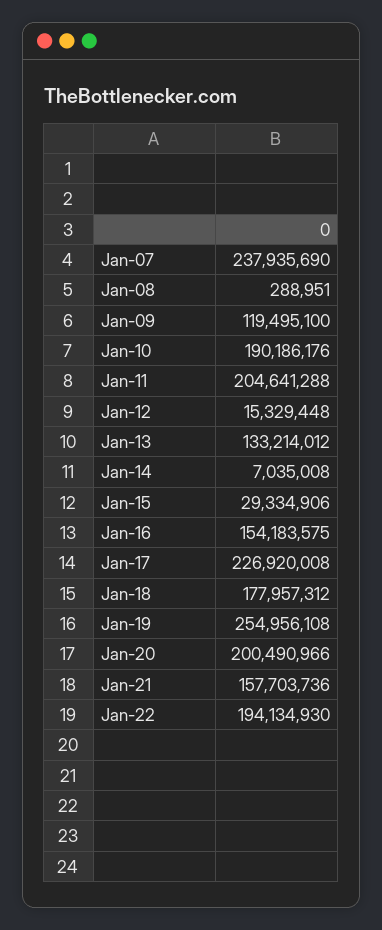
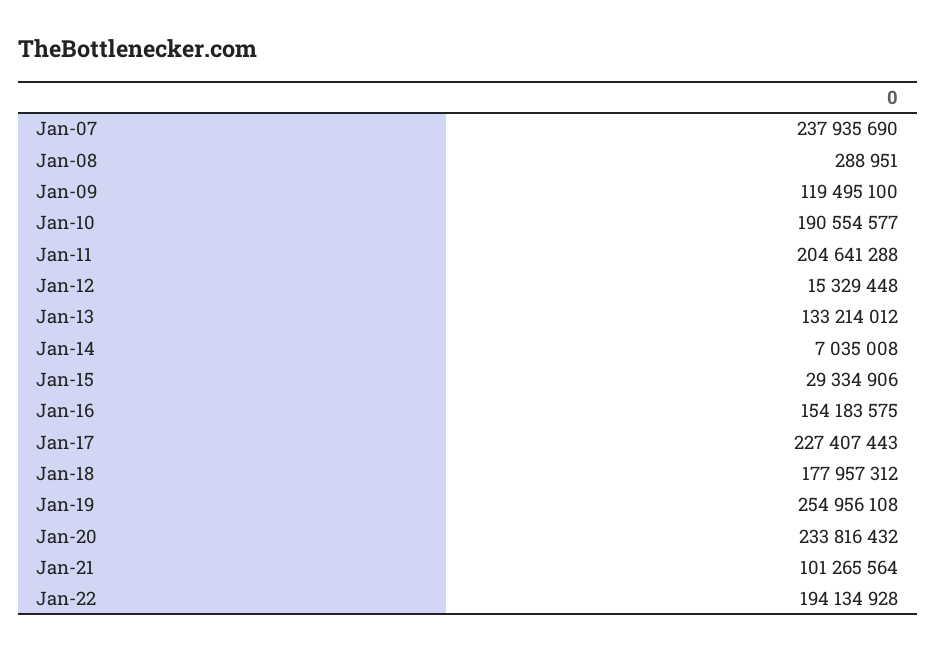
Jan-10: 190186176 -> 190554577
Jan-17: 226920008 -> 227407443
Jan-20: 200490966 -> 233816432
Jan-21: 157703736 -> 101265564
Jan-22: 194134930 -> 194134928

